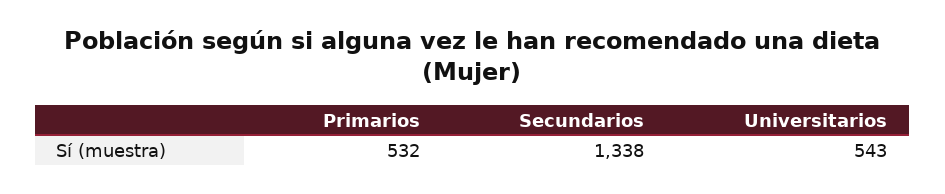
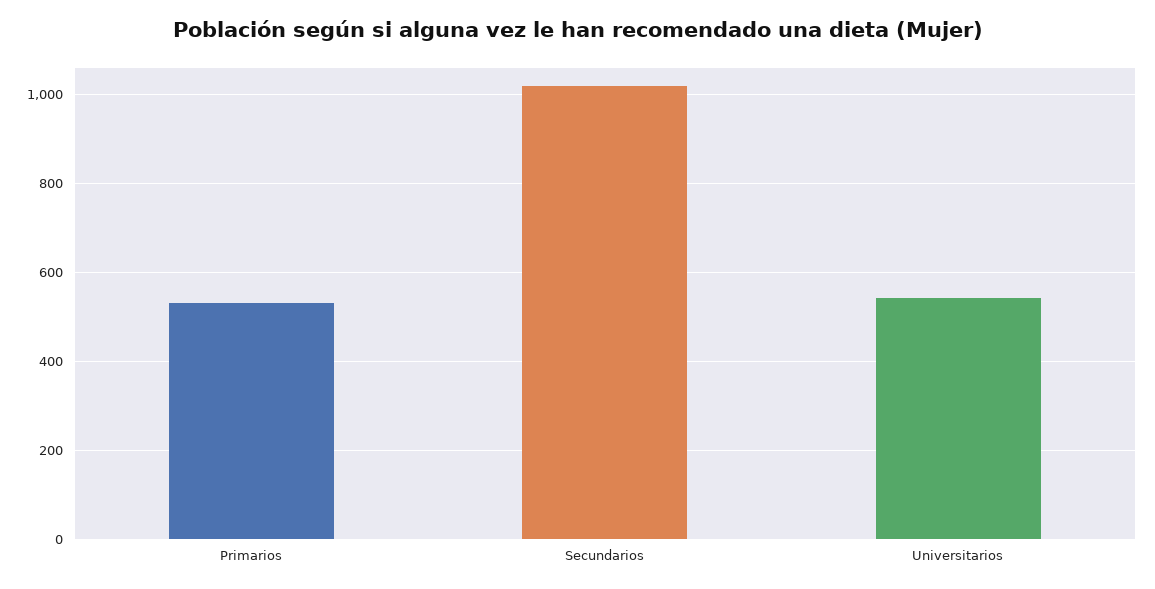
Secundarios: 1338 -> 1020

